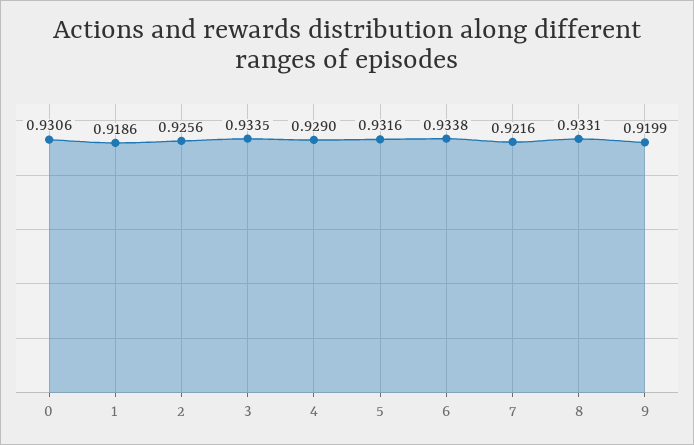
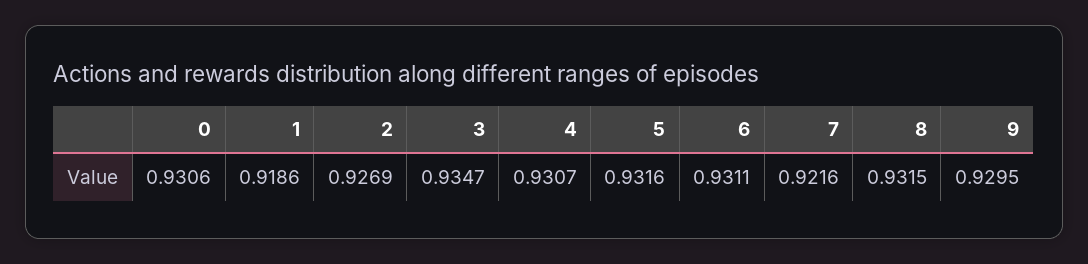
2: 0.9256 -> 0.9269
3: 0.9335 -> 0.9347
4: 0.929 -> 0.9307
6: 0.9338 -> 0.9311
8: 0.9331 -> 0.9315
9: 0.9199 -> 0.9295

